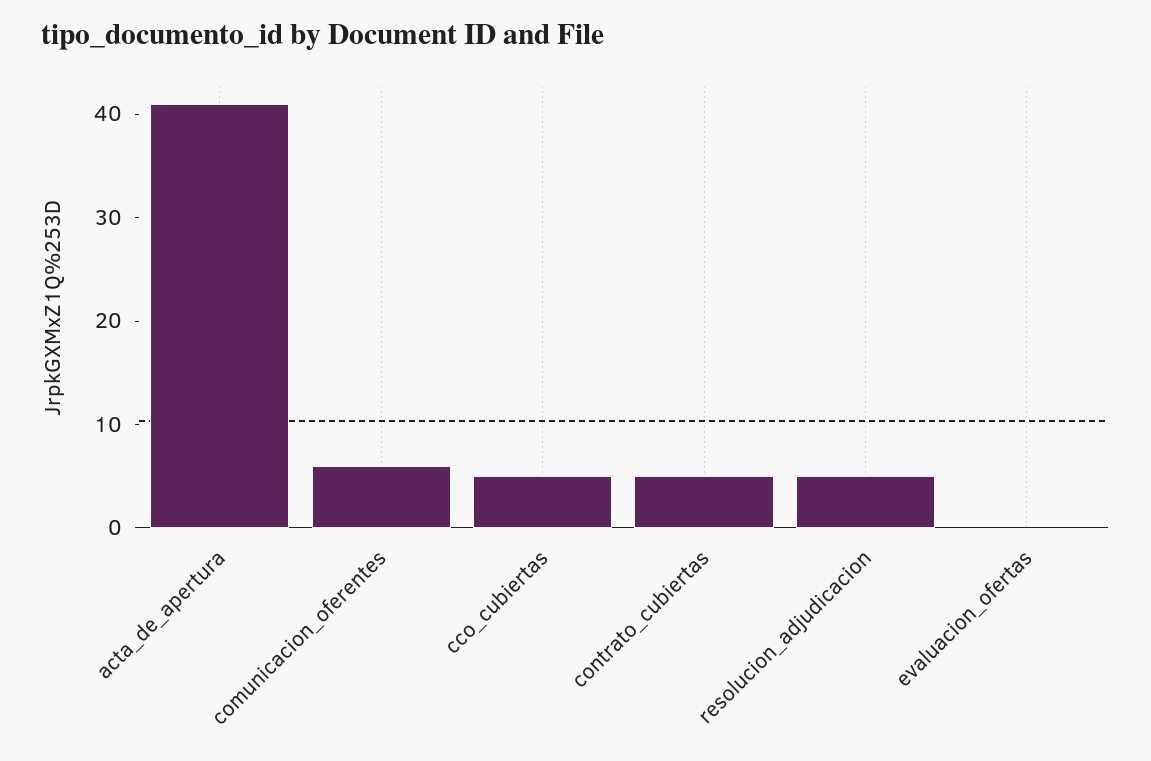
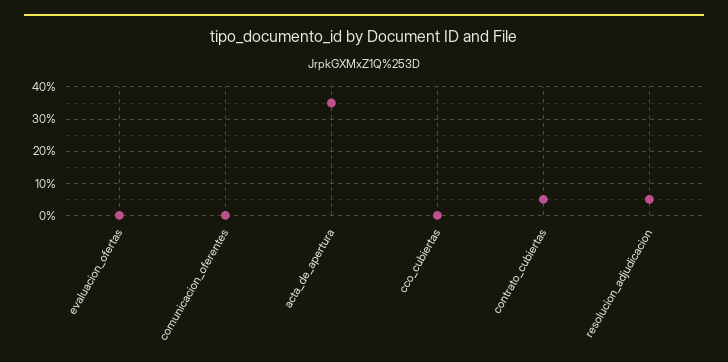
acta_de_apertura: 41 -> 35
comunicacion_oferentes: 6 -> 0
cco_cubiertas: 5 -> 0

